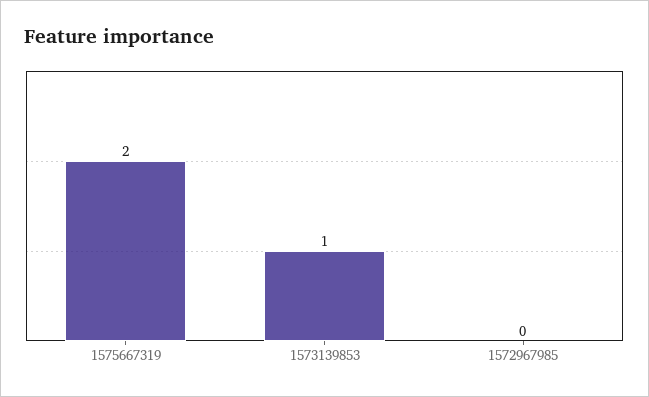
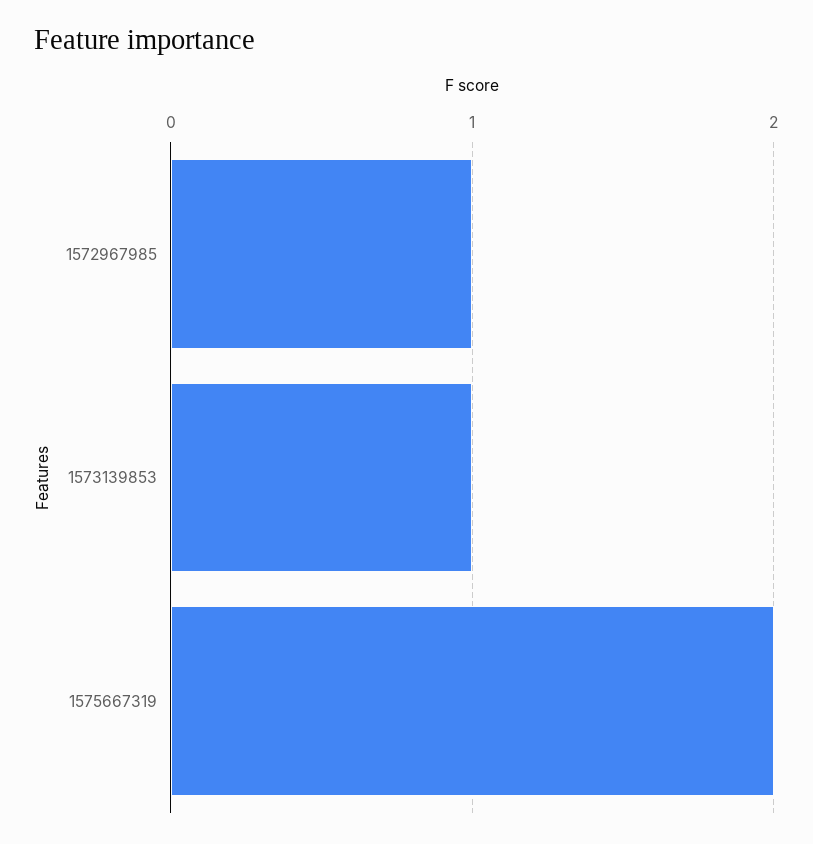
1572967985: 0 -> 1

